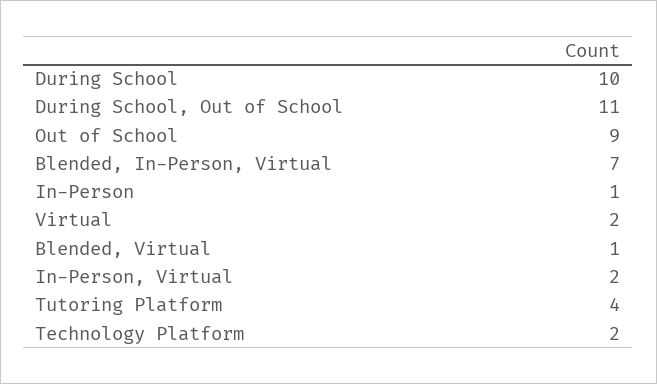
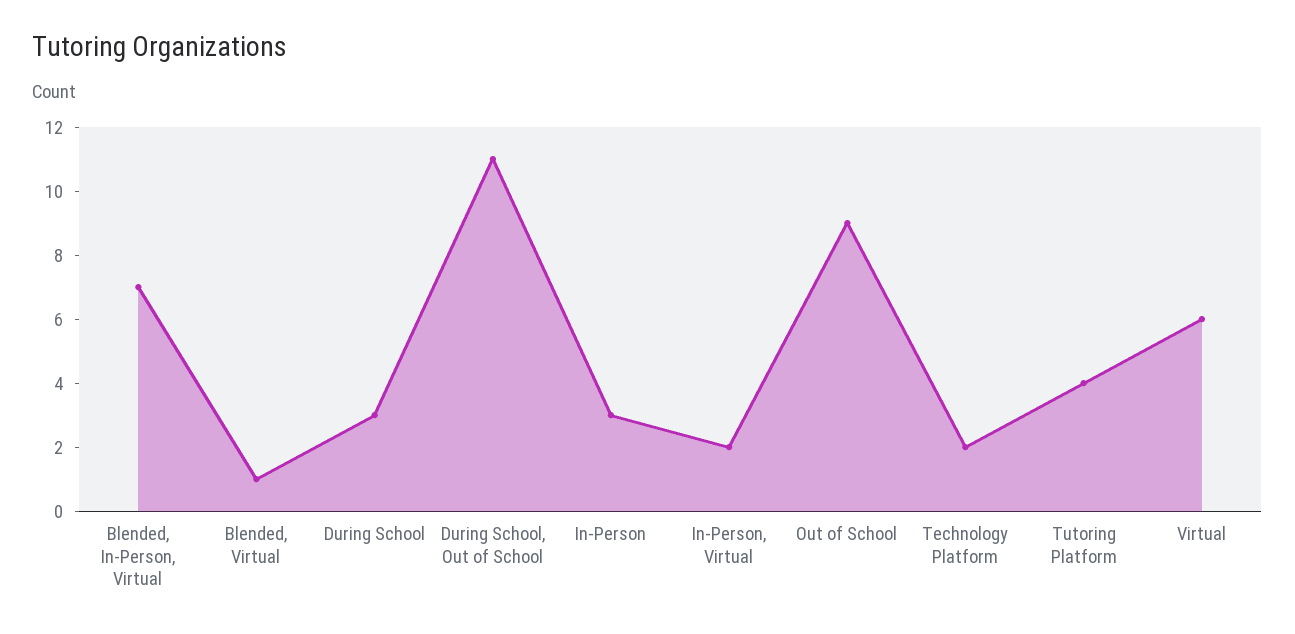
During School: 10 -> 3
In-Person: 1 -> 3
Virtual: 2 -> 6

